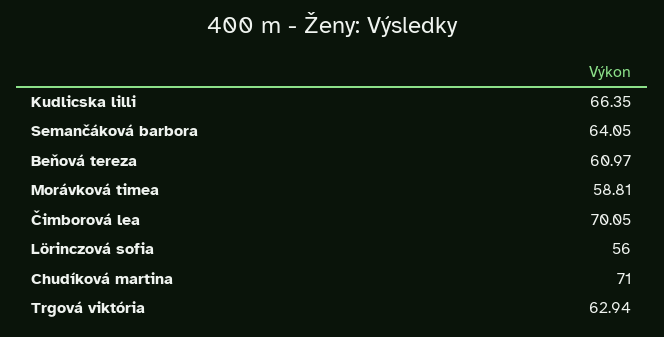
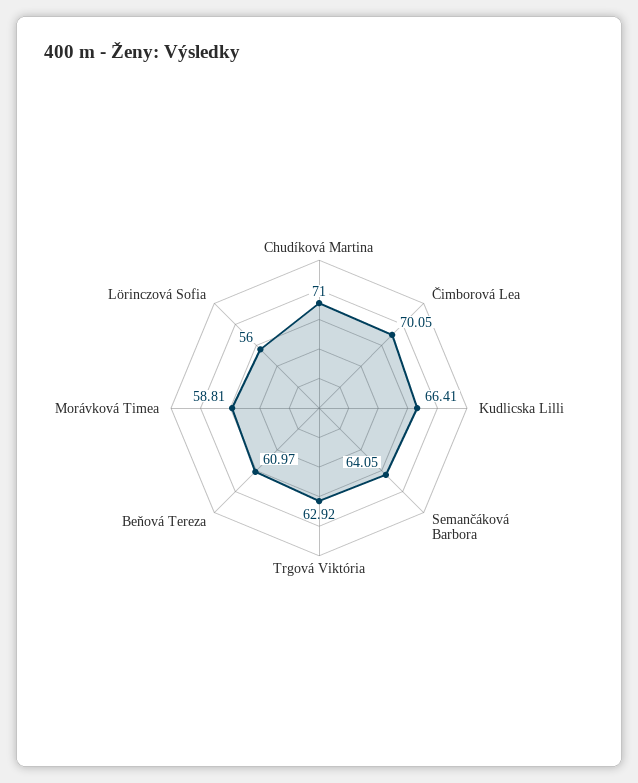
Kudlicska lilli: 66.35 -> 66.41
Trgová viktória: 62.94 -> 62.92

